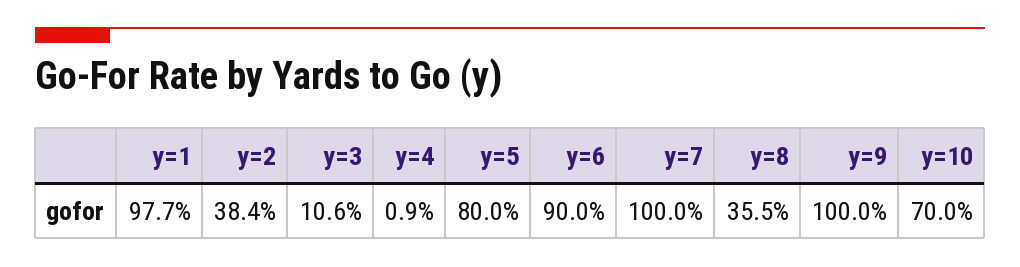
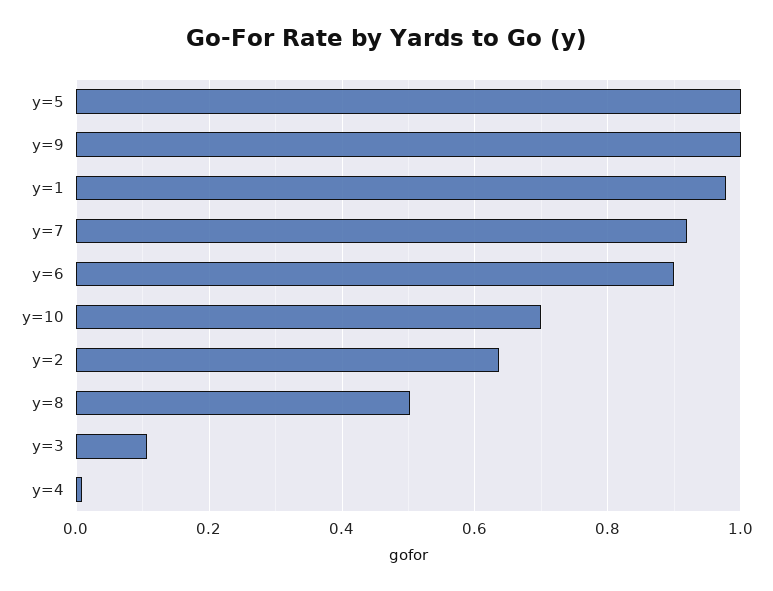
y=2: 0.384 -> 0.64
y=5: 0.8 -> 1
y=7: 1 -> 0.92
y=8: 0.355 -> 0.5

